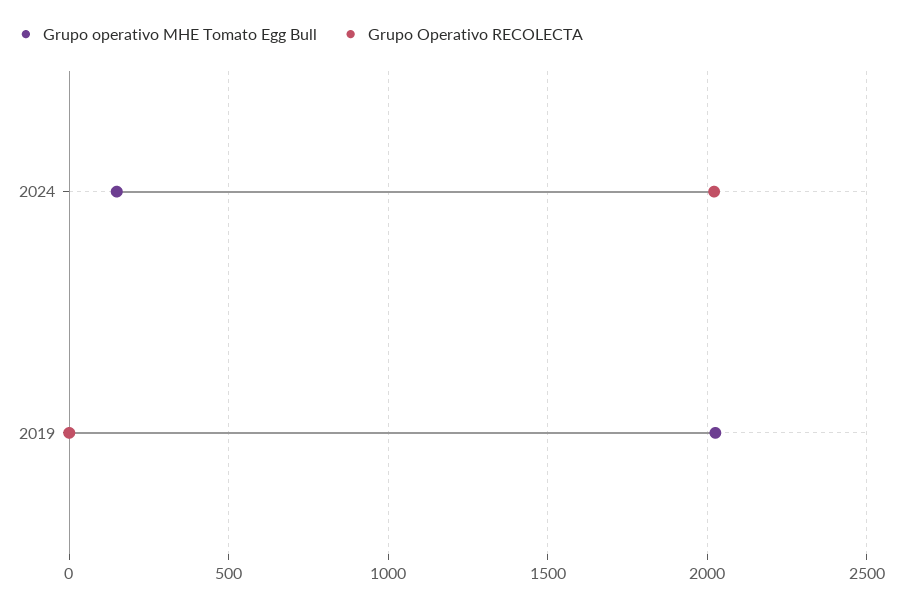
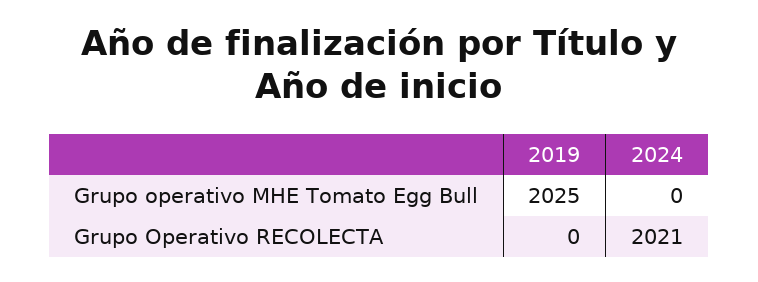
Grupo operativo MHE Tomato Egg Bull, 2024: 150 -> 0

